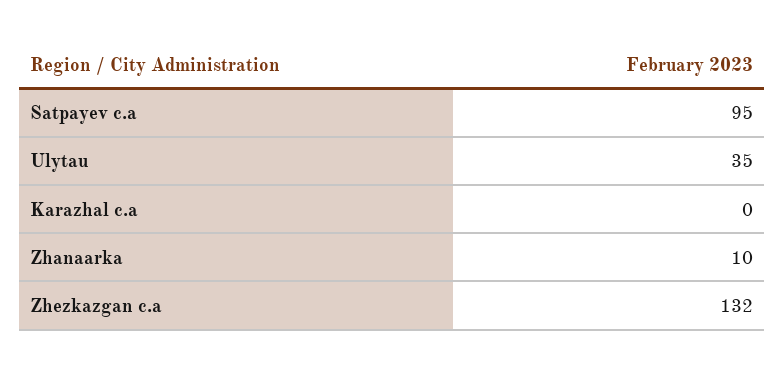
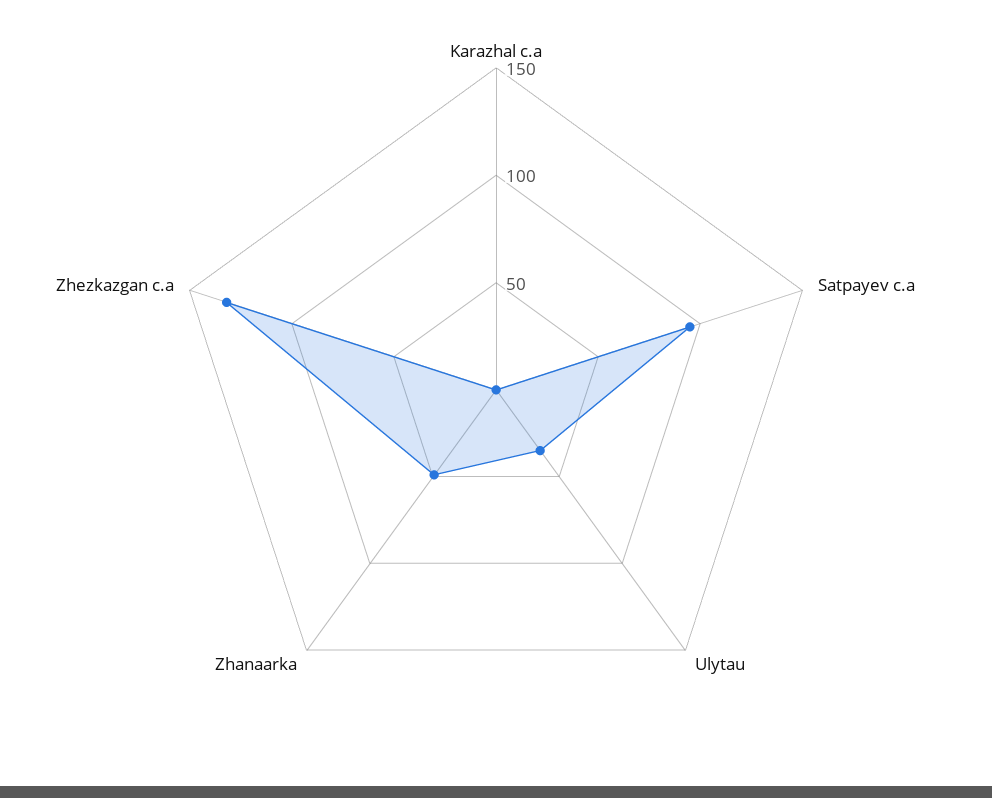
Zhanaarka: 10 -> 50

